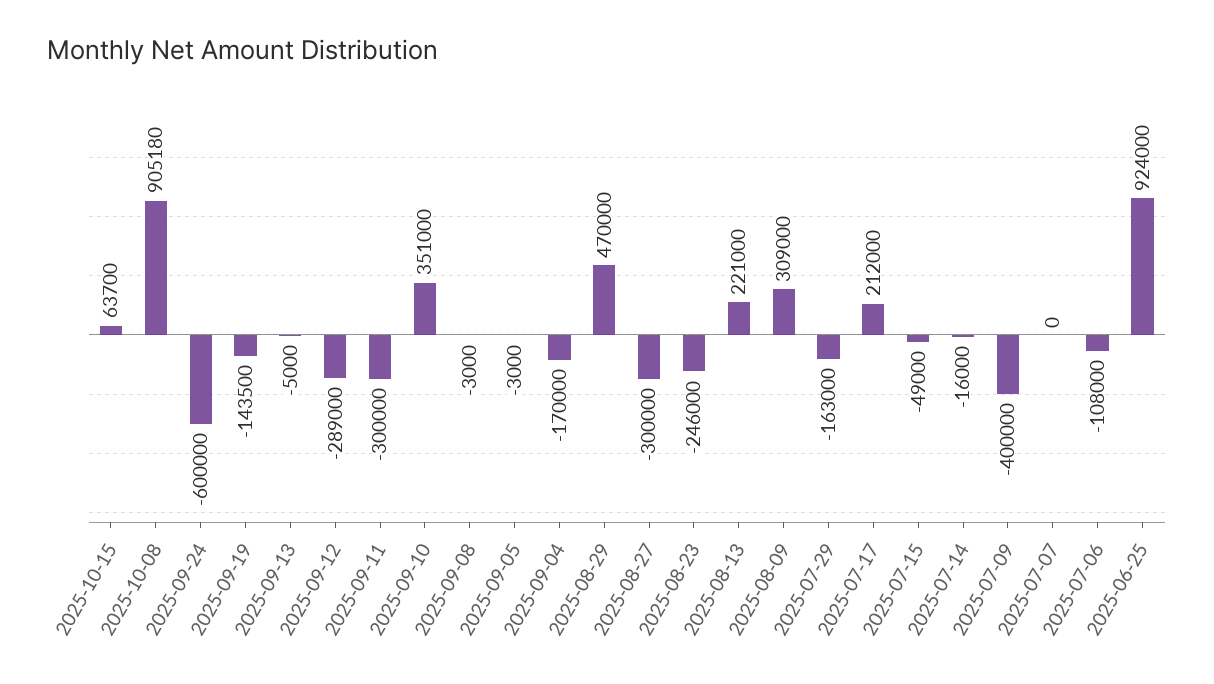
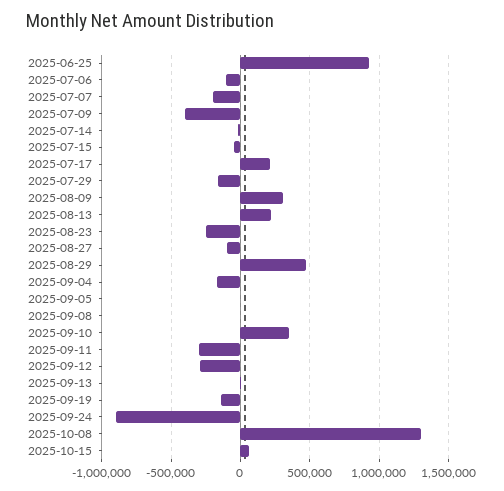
2025-10-08: 905180 -> 1300000
2025-09-24: -600000 -> -900000
2025-08-27: -300000 -> -100000
2025-07-07: 0 -> -200000

